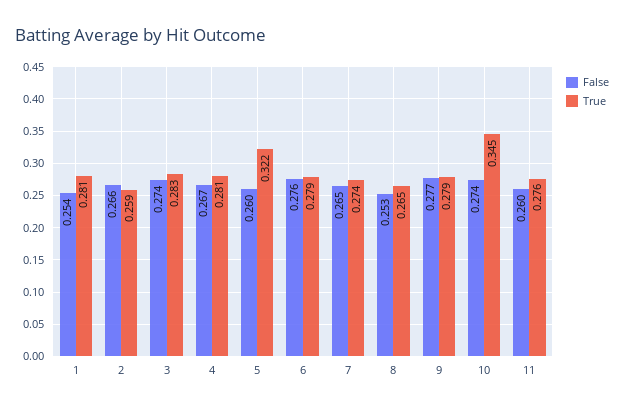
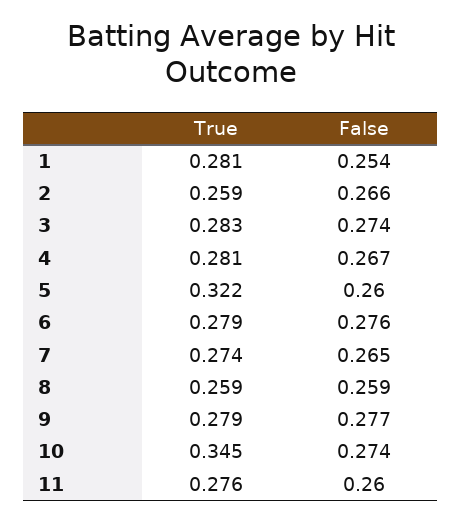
False, 8: 0.253 -> 0.259
True, 8: 0.265 -> 0.259

